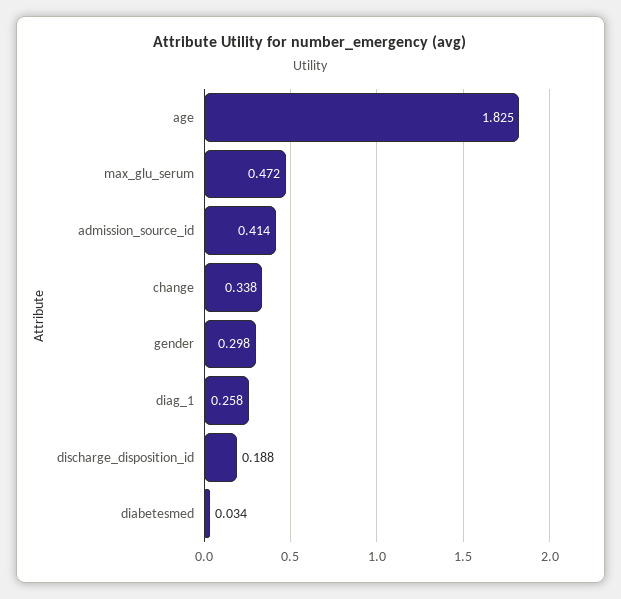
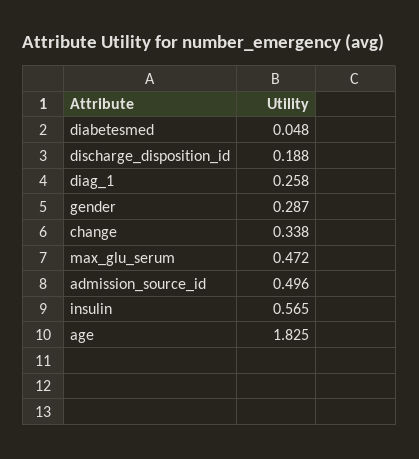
admission_source_id: 0.414 -> 0.496
gender: 0.298 -> 0.287
diabetesmed: 0.034 -> 0.048
insulin: none -> 0.565

